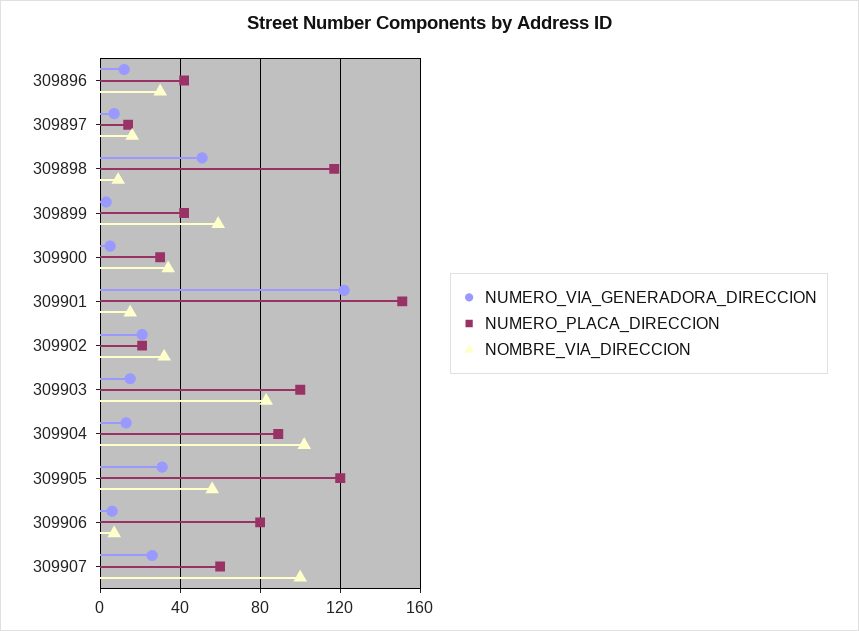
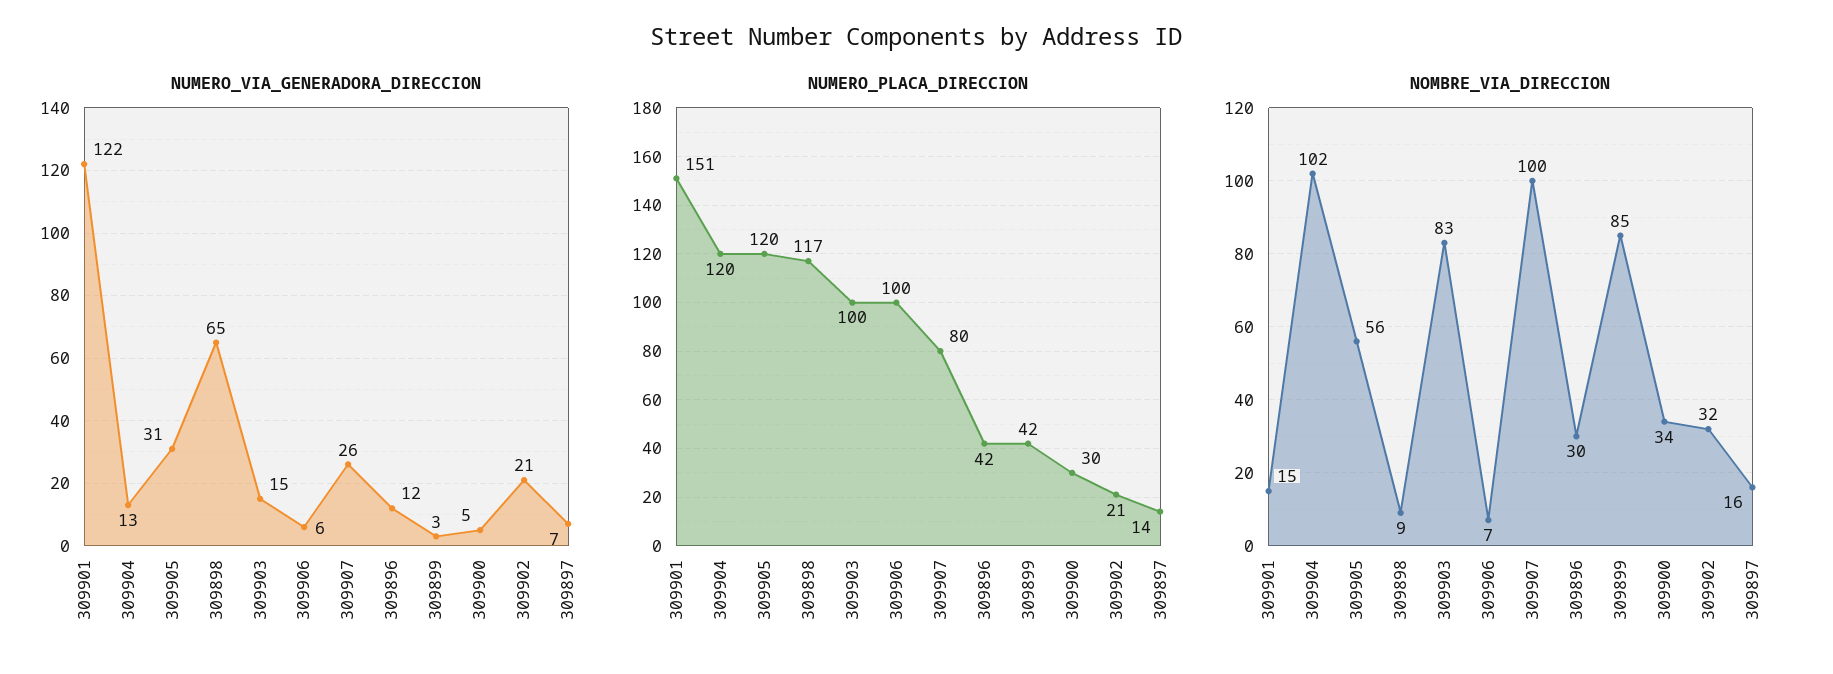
NUMERO_VIA_GENERADORA_DIRECCION, 309898: 50 -> 65
NOMBRE_VIA_DIRECCION, 309899: 60 -> 85
NUMERO_PLACA_DIRECCION, 309904: 90 -> 120
NUMERO_PLACA_DIRECCION, 309906: 80 -> 100
NUMERO_PLACA_DIRECCION, 309907: 60 -> 80

